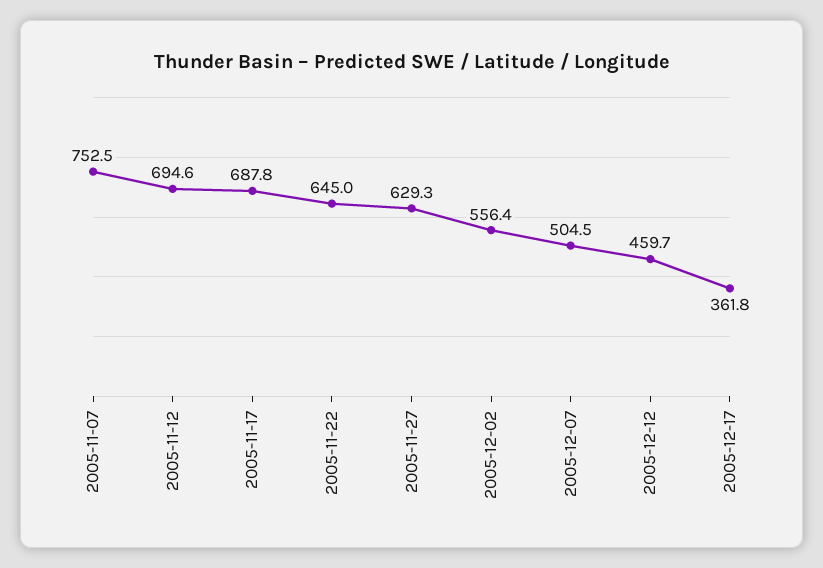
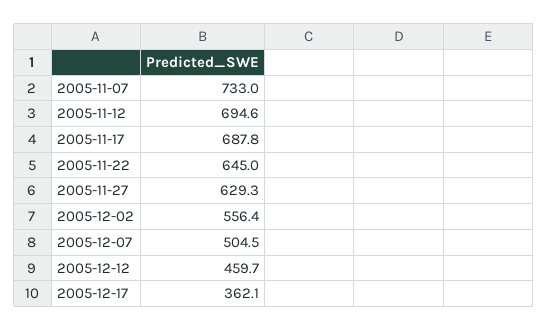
2005-11-07: 752.5 -> 733
2005-12-17: 361.8 -> 362.1

